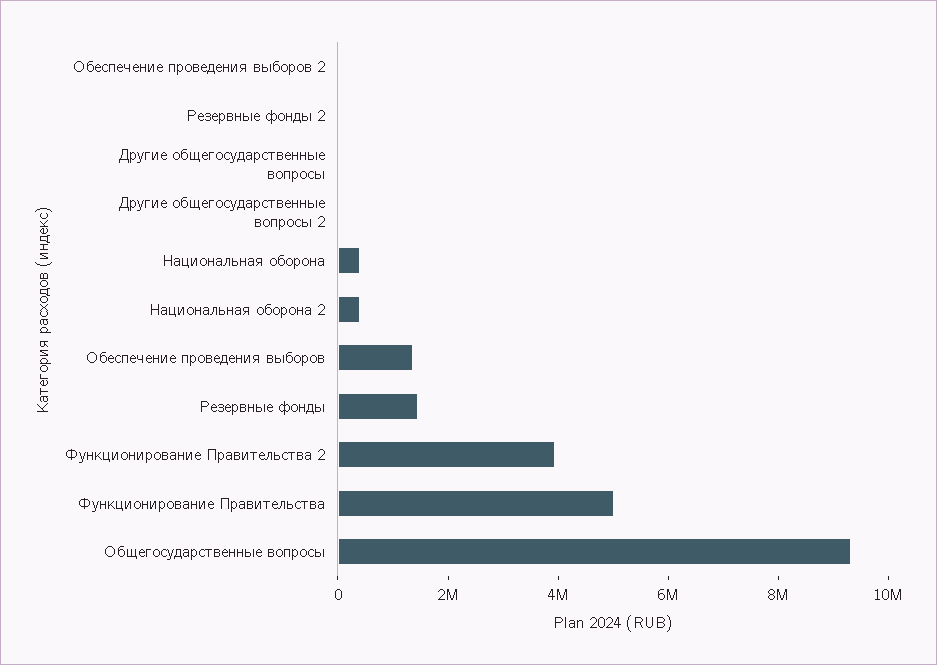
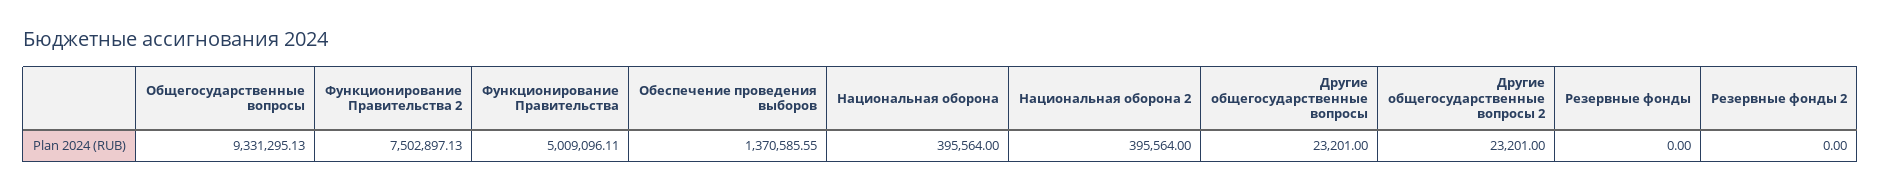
Обеспечение проведения выборов 2: 0 -> none
Резервные фонды: 1500000 -> 0
Функционирование Правительства 2: 4000000 -> 7502897.13

